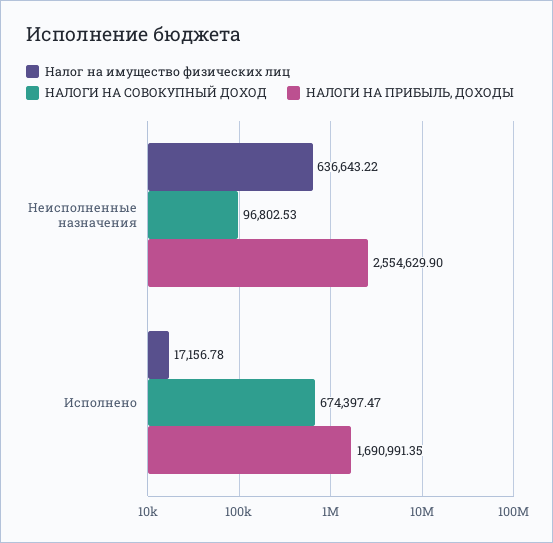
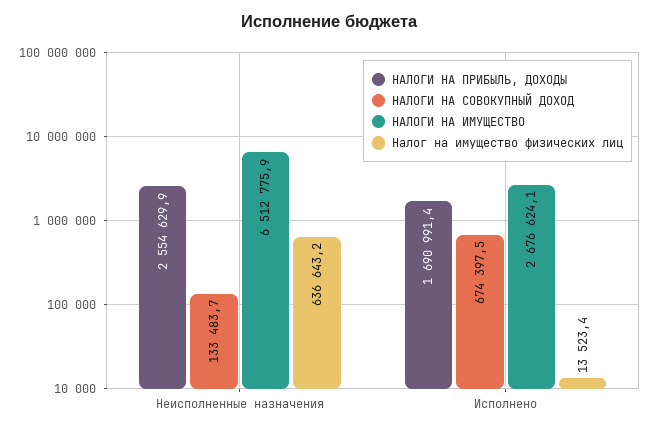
НАЛОГИ НА СОВОКУПНЫЙ ДОХОД, Неисполненные назначения: 96802.53 -> 133483.7
Налог на имущество физических лиц, Исполнено: 17156.78 -> 13523.4
НАЛОГИ НА ИМУЩЕСТВО, Неисполненные назначения: none -> 6512775.9
НАЛОГИ НА ИМУЩЕСТВО, Исполнено: none -> 2676624.1

